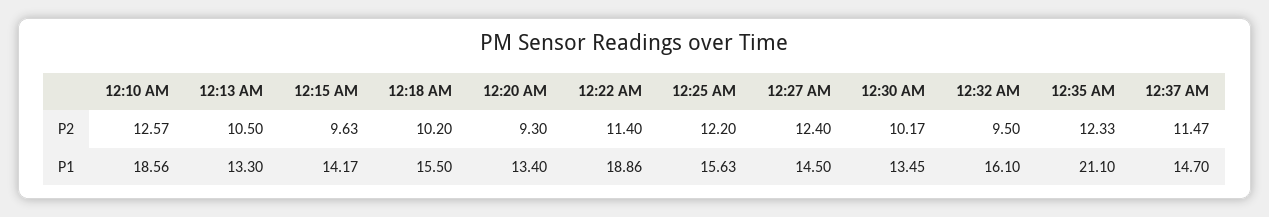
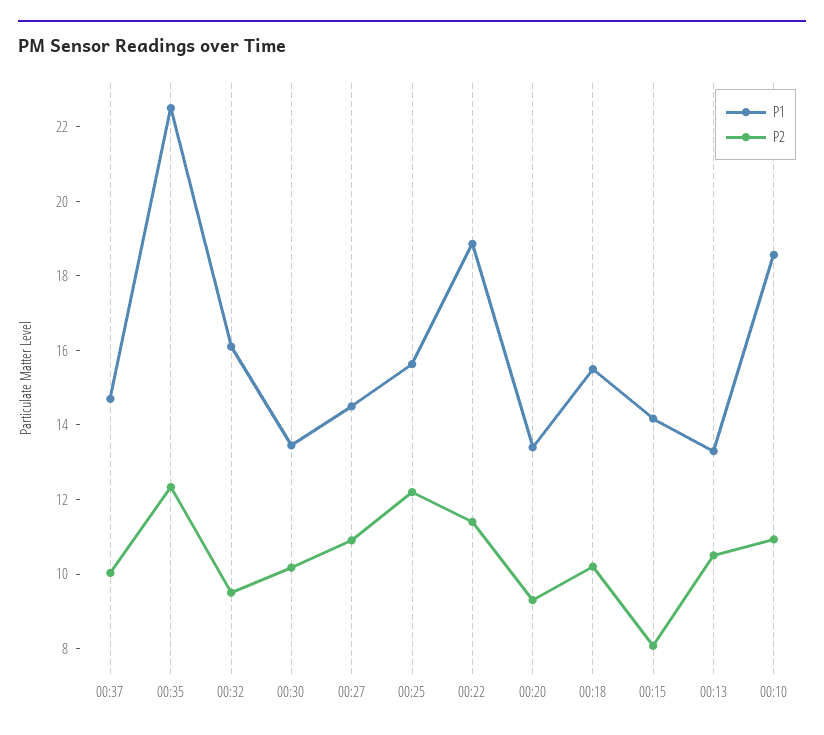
P2, 12:10 AM: 12.57 -> 11
P2, 12:15 AM: 9.63 -> 8
P2, 12:27 AM: 12.4 -> 11
P2, 12:37 AM: 11.47 -> 10
P1, 12:35 AM: 21.1 -> 22.5

